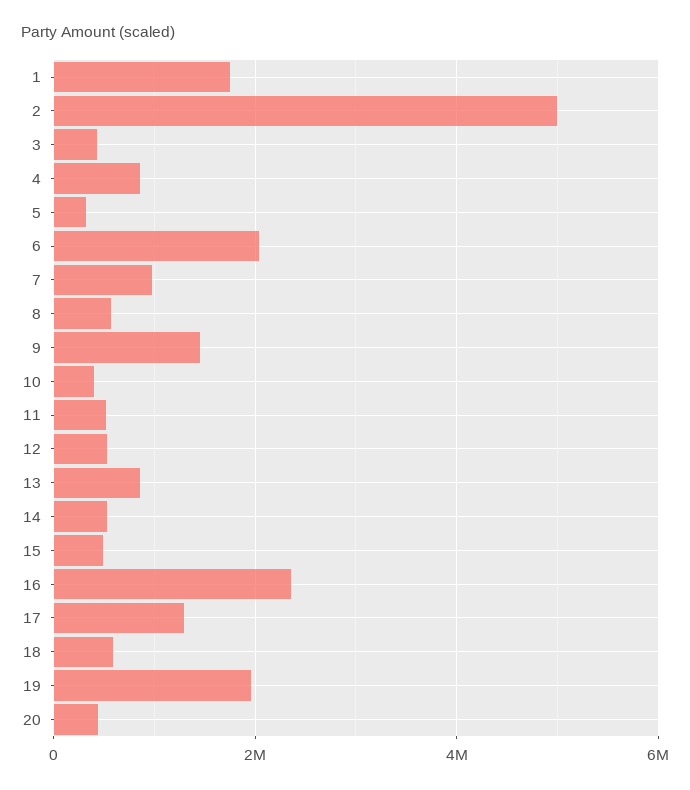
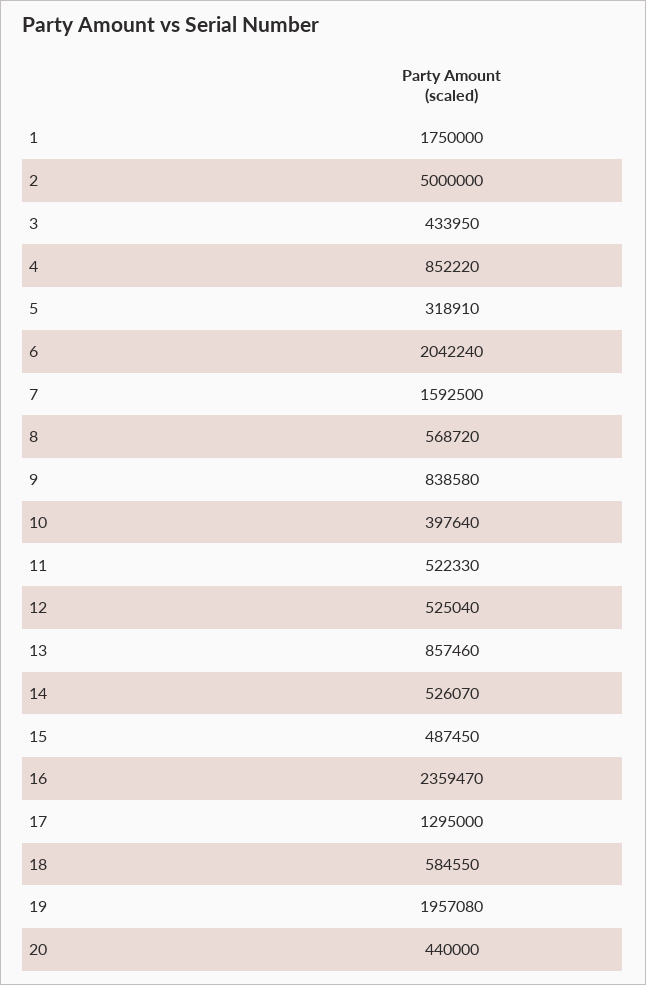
7: 1000000 -> 1592500
9: 1400000 -> 838580

